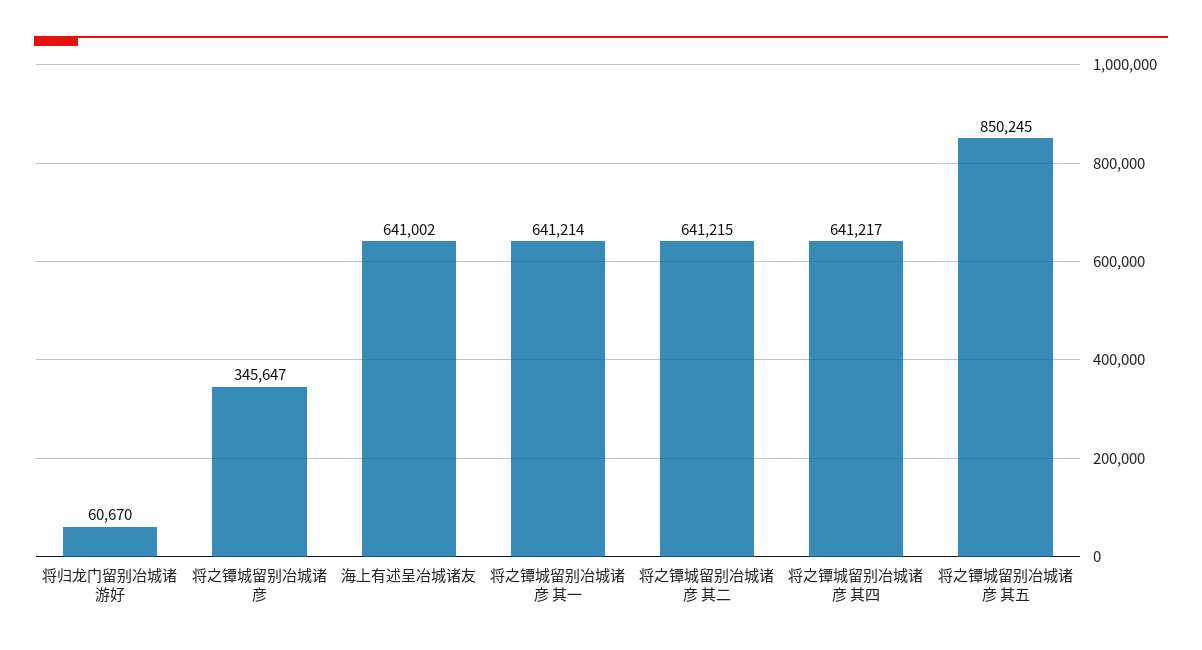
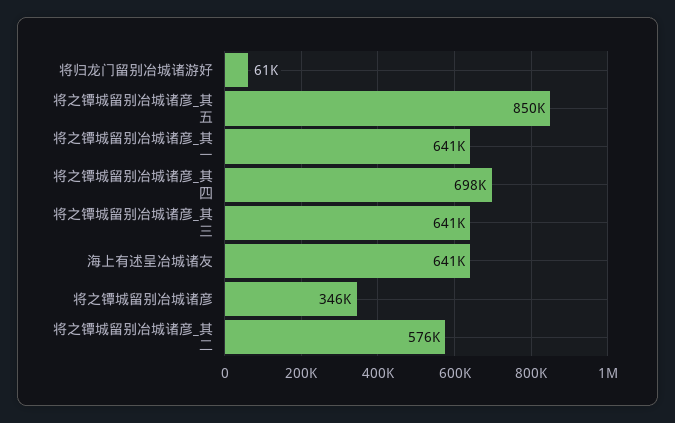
将之镡城留别冶城诸彦 其二: 641215 -> 576000
将之镡城留别冶城诸彦 其四: 641217 -> 698000
将之镡城留别冶城诸彦_其三: none -> 641000

